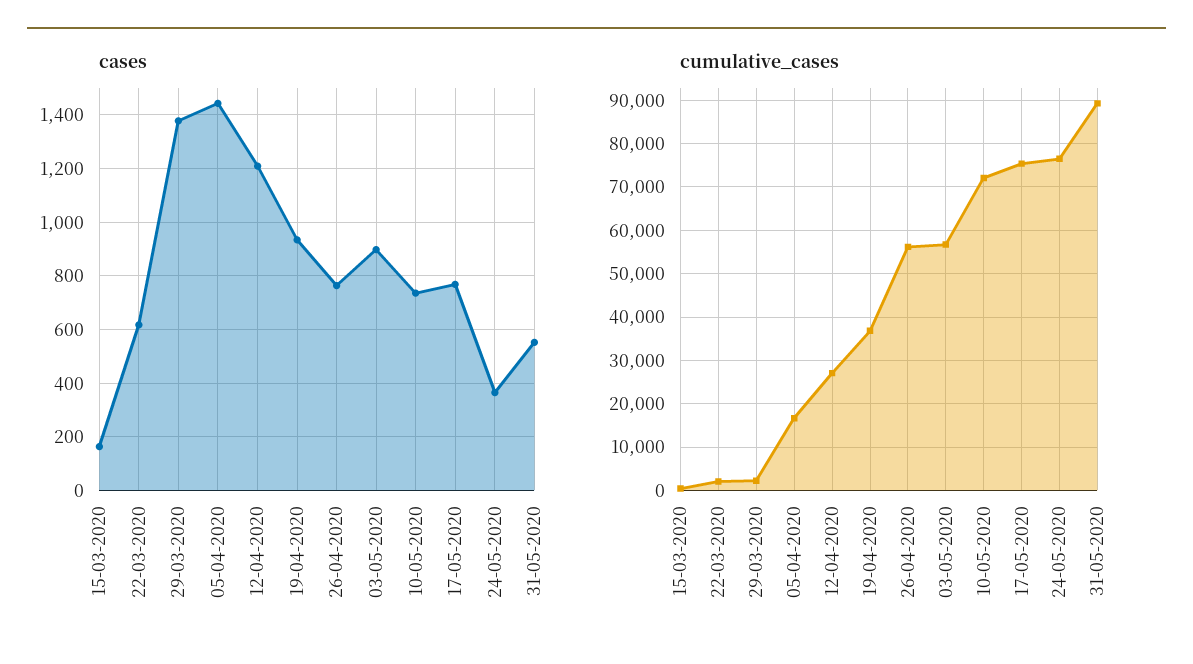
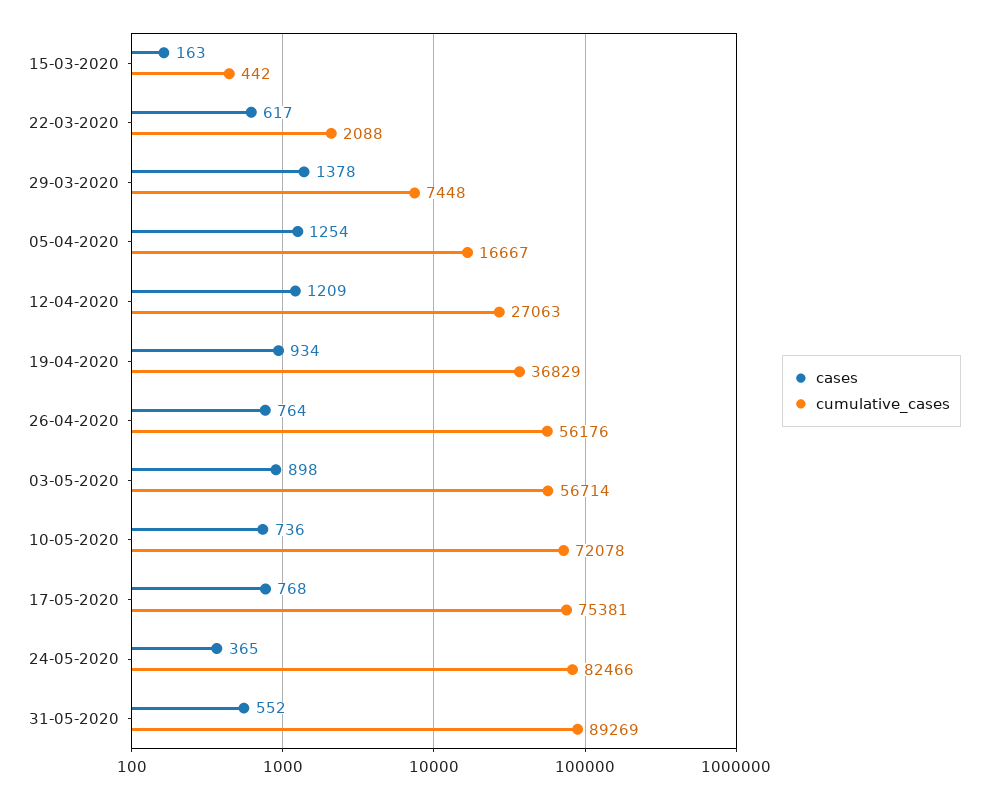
cases, 05-04-2020: 1450 -> 1254
cumulative_cases, 29-03-2020: 2000 -> 7448
cumulative_cases, 24-05-2020: 76000 -> 82466

